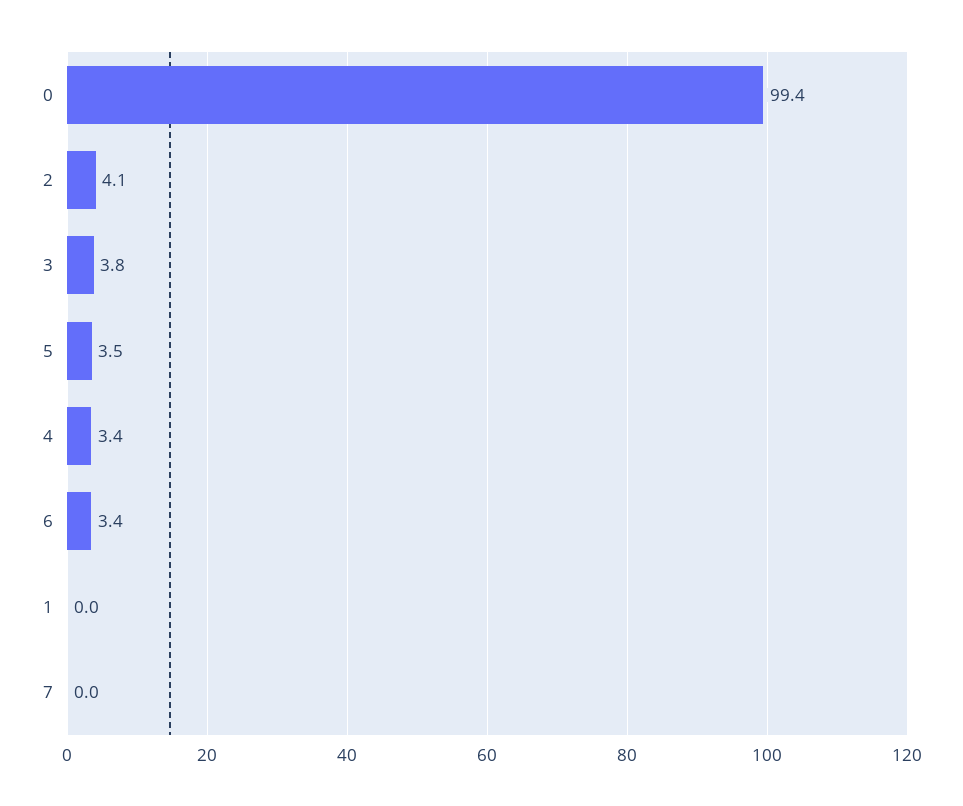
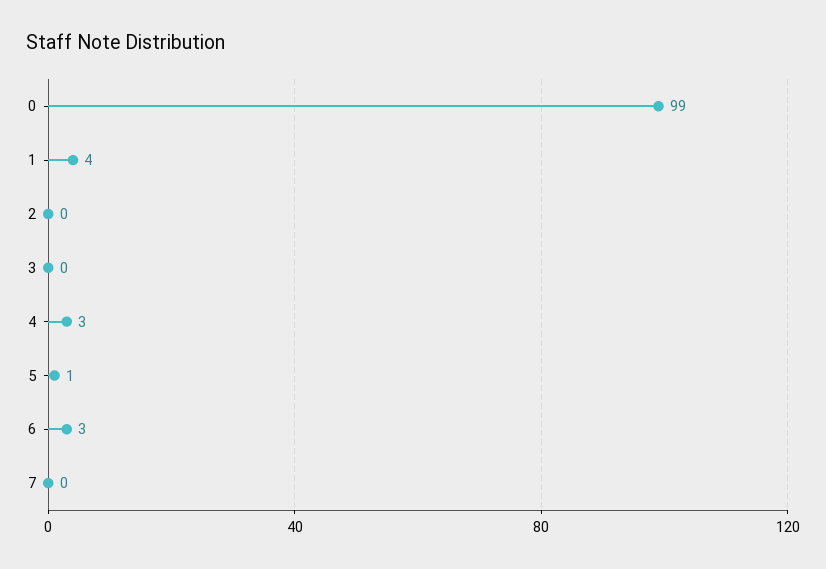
2: 4.1 -> 0
3: 3.8 -> 0
5: 3.5 -> 1
1: 0 -> 4

